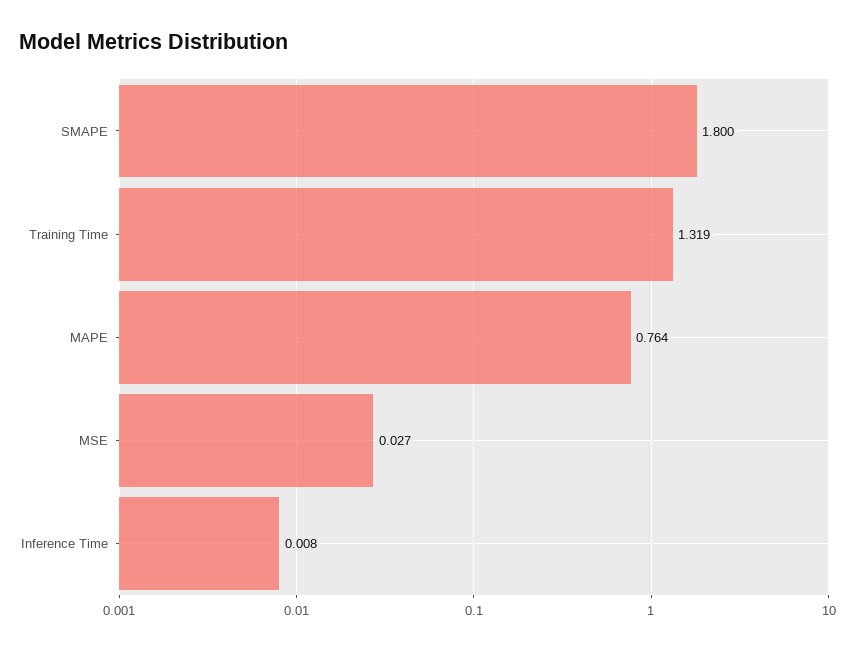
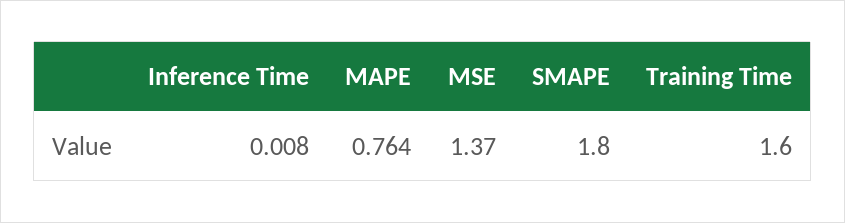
Training Time: 1.319 -> 1.6
MSE: 0.027 -> 1.37

